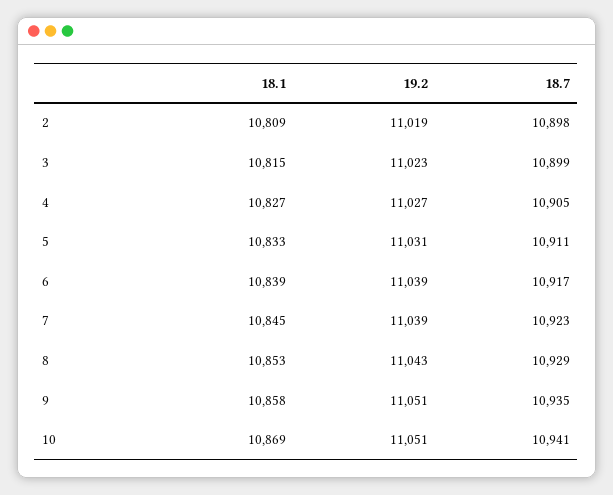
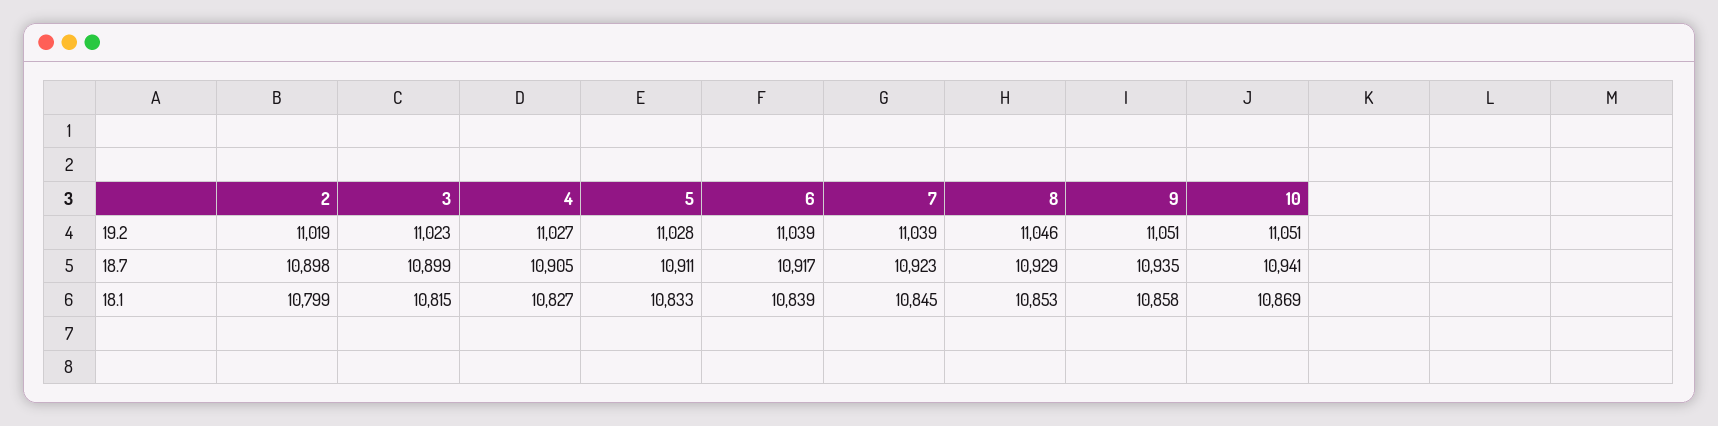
18.1, 2: 10809 -> 10799
19.2, 5: 11031 -> 11028
19.2, 8: 11043 -> 11046

